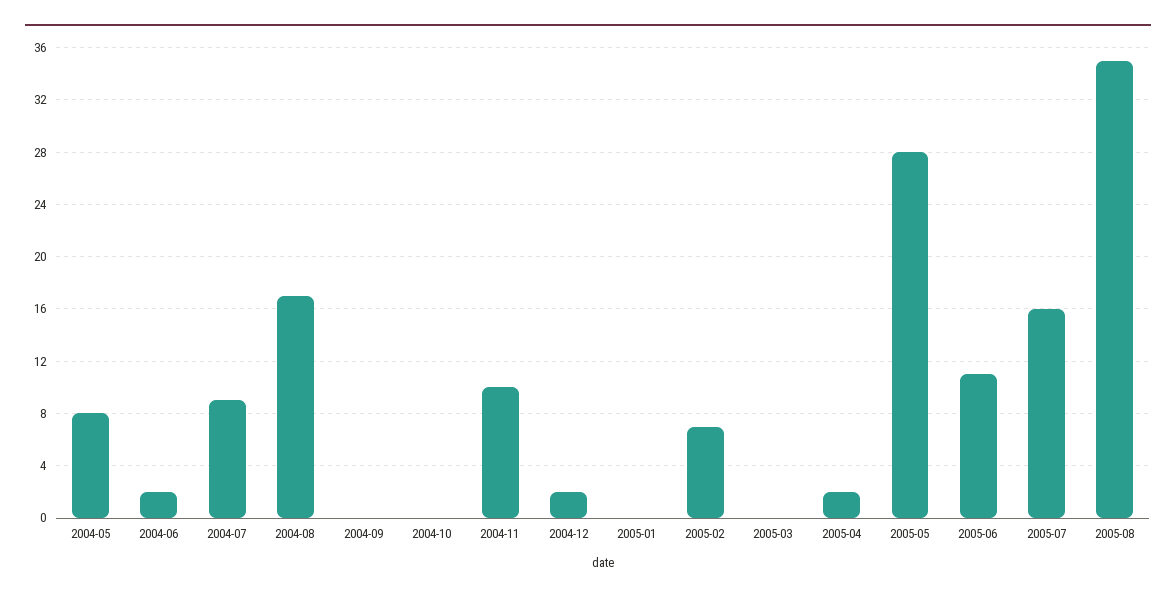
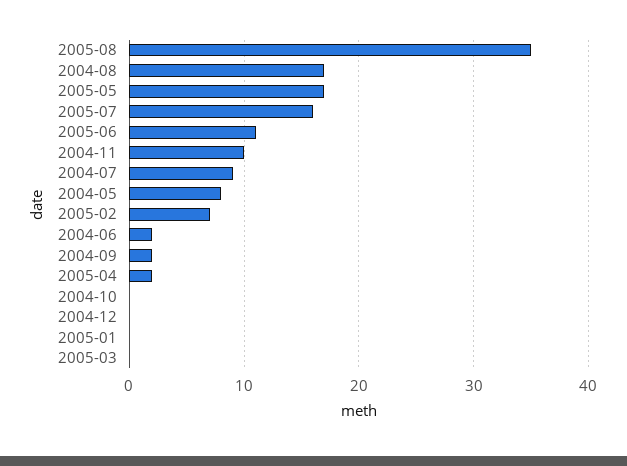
2004-09: 0 -> 2
2004-12: 2 -> 0
2005-05: 28 -> 17

